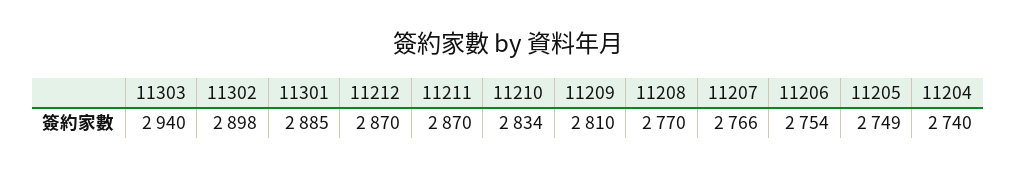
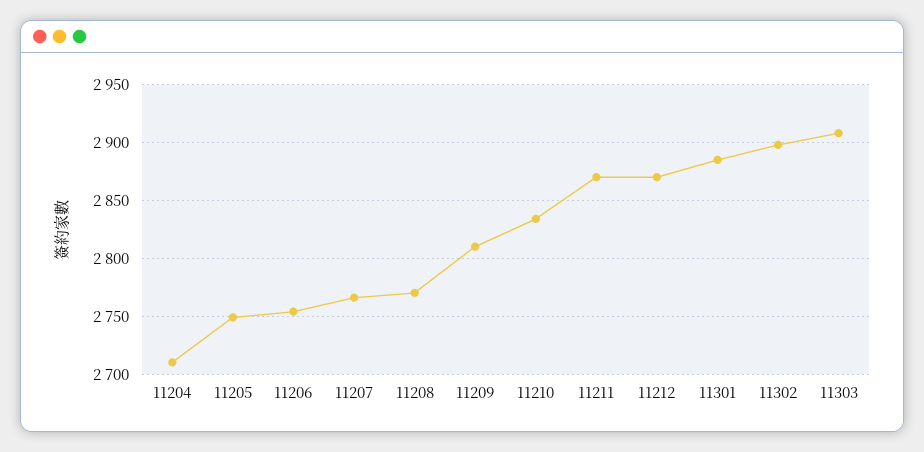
11303: 2940 -> 2910
11204: 2740 -> 2710

